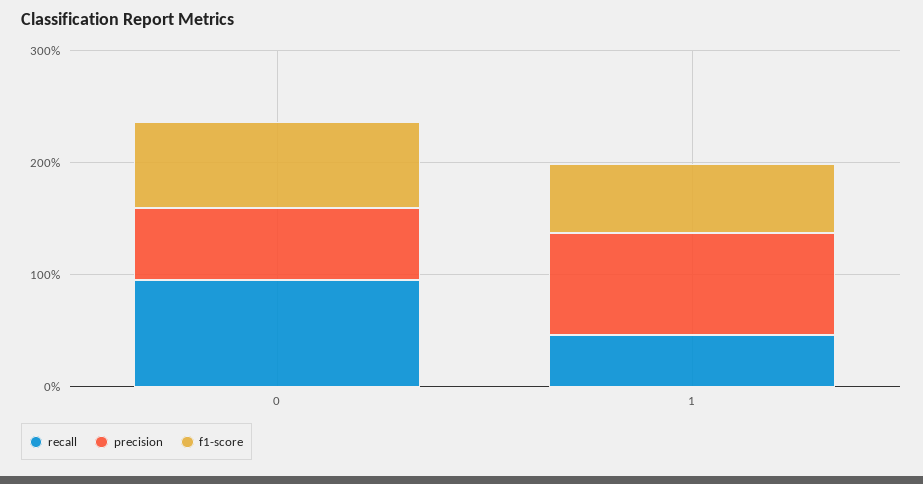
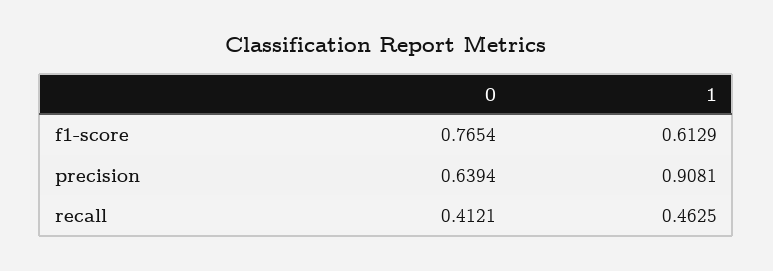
recall, 0: 1 -> 0.4121

